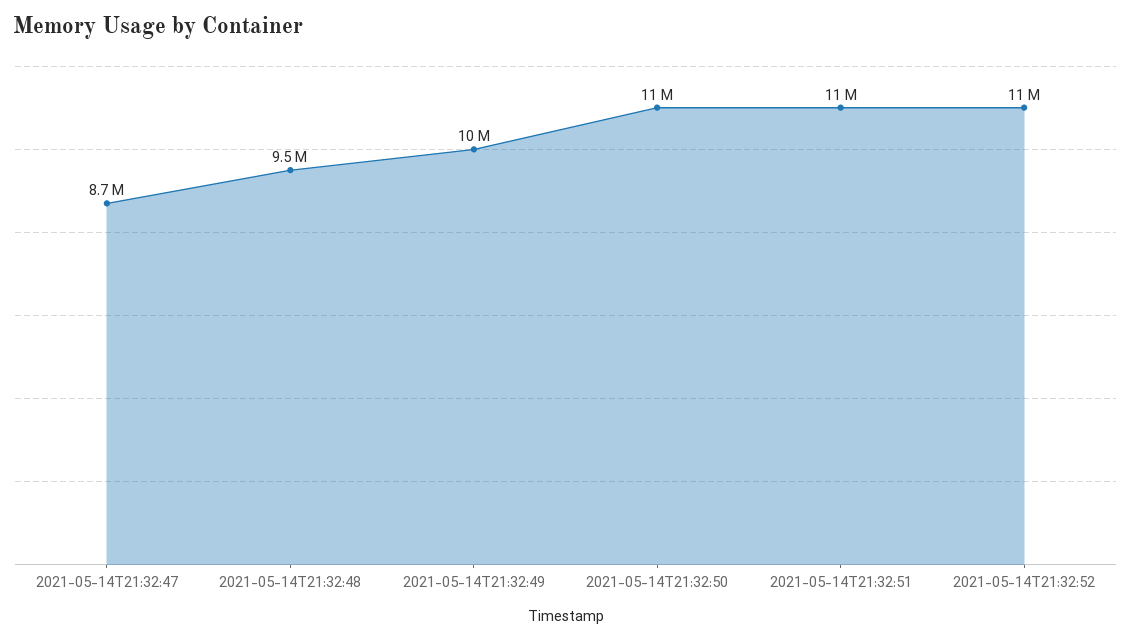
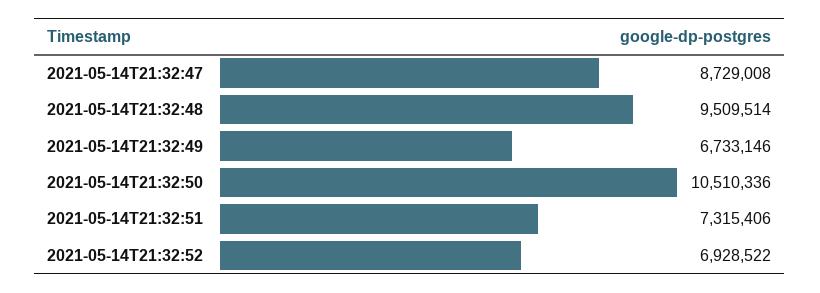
2021-05-14T21:32:49: 10000000 -> 6733146
2021-05-14T21:32:51: 11000000 -> 7315406
2021-05-14T21:32:52: 11000000 -> 6928522

